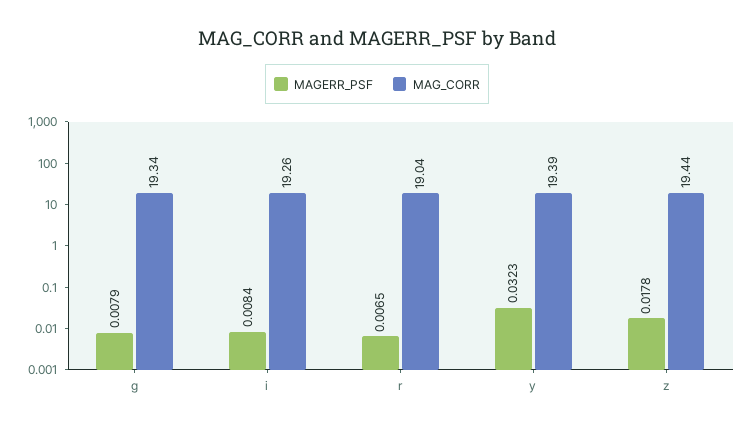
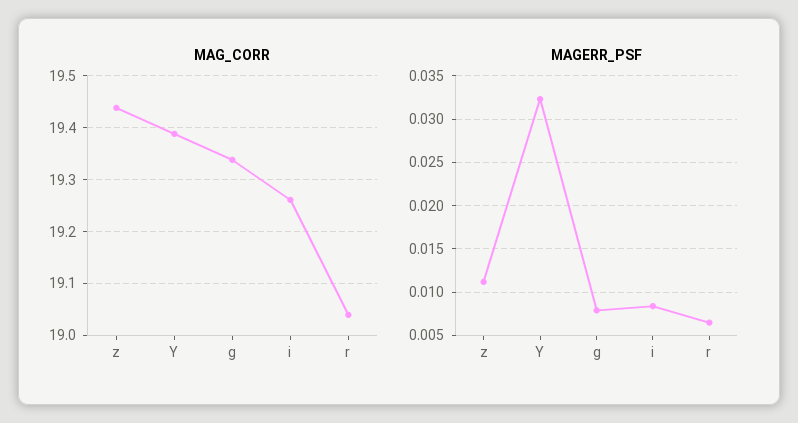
MAGERR_PSF, z: 0.0178 -> 0.011

